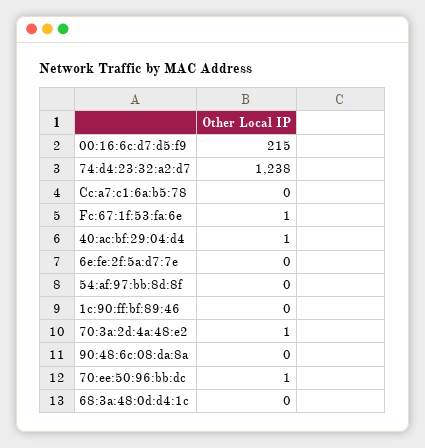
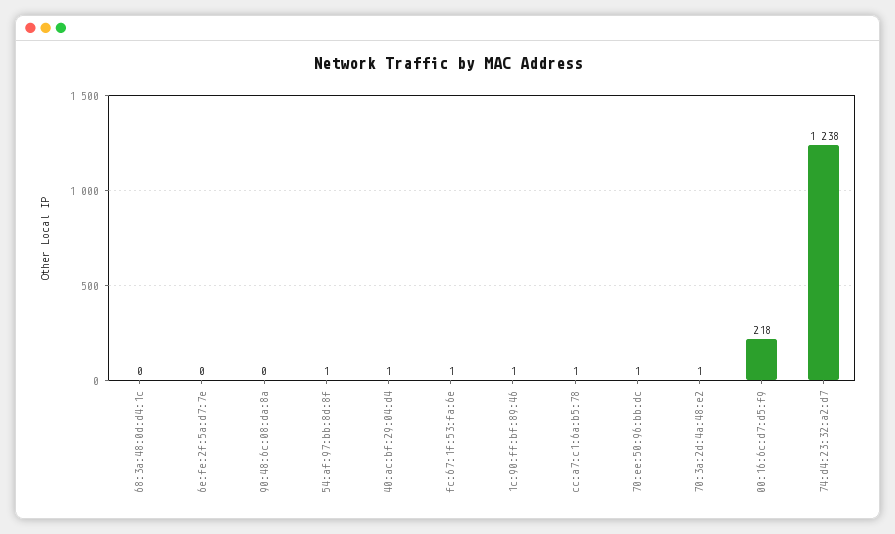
00:16:6c:d7:d5:f9: 215 -> 218
Cc:a7:c1:6a:b5:78: 0 -> 1
54:af:97:bb:8d:8f: 0 -> 1
1c:90:ff:bf:89:46: 0 -> 1

